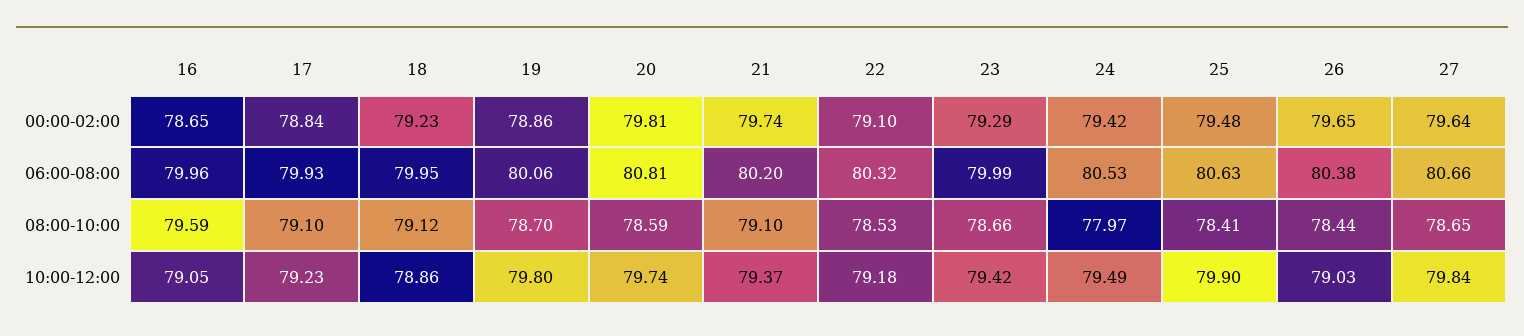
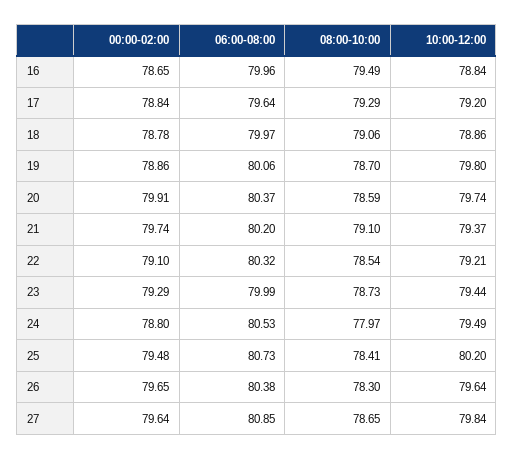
18, 00:00-02:00: 79.23 -> 78.78
20, 00:00-02:00: 79.81 -> 79.91
24, 00:00-02:00: 79.42 -> 78.8
17, 06:00-08:00: 79.93 -> 79.64
18, 06:00-08:00: 79.95 -> 79.97
20, 06:00-08:00: 80.81 -> 80.37
25, 06:00-08:00: 80.63 -> 80.73
27, 06:00-08:00: 80.66 -> 80.85
16, 08:00-10:00: 79.59 -> 79.49
17, 08:00-10:00: 79.1 -> 79.29
18, 08:00-10:00: 79.12 -> 79.06
22, 08:00-10:00: 78.53 -> 78.54
23, 08:00-10:00: 78.66 -> 78.73
26, 08:00-10:00: 78.44 -> 78.3
16, 10:00-12:00: 79.05 -> 78.84
17, 10:00-12:00: 79.23 -> 79.2
22, 10:00-12:00: 79.18 -> 79.21
23, 10:00-12:00: 79.42 -> 79.44
25, 10:00-12:00: 79.9 -> 80.2
26, 10:00-12:00: 79.03 -> 79.64

